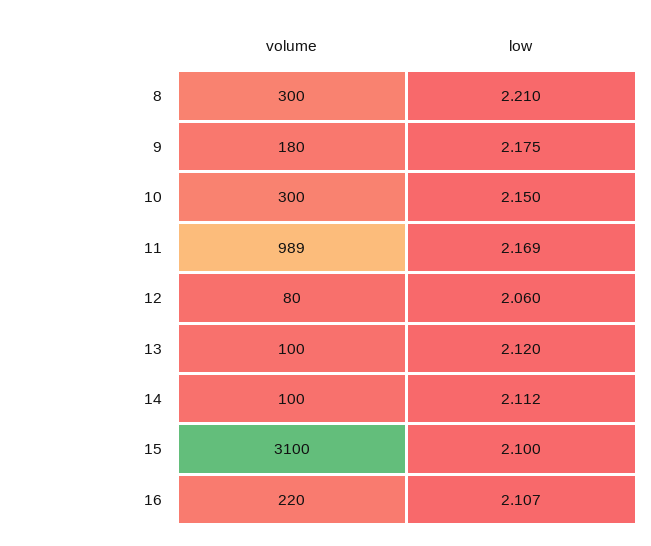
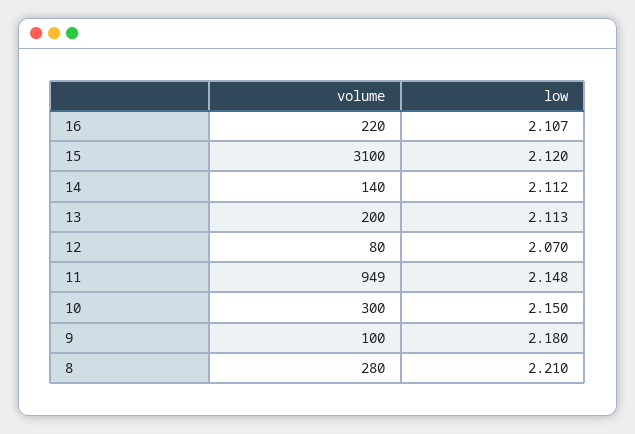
volume, 8: 300 -> 280
volume, 9: 180 -> 100
low, 9: 2.175 -> 2.18
volume, 11: 989 -> 949
low, 11: 2.169 -> 2.148
low, 12: 2.06 -> 2.07
volume, 13: 100 -> 200
low, 13: 2.12 -> 2.113
volume, 14: 100 -> 140
low, 15: 2.1 -> 2.12

